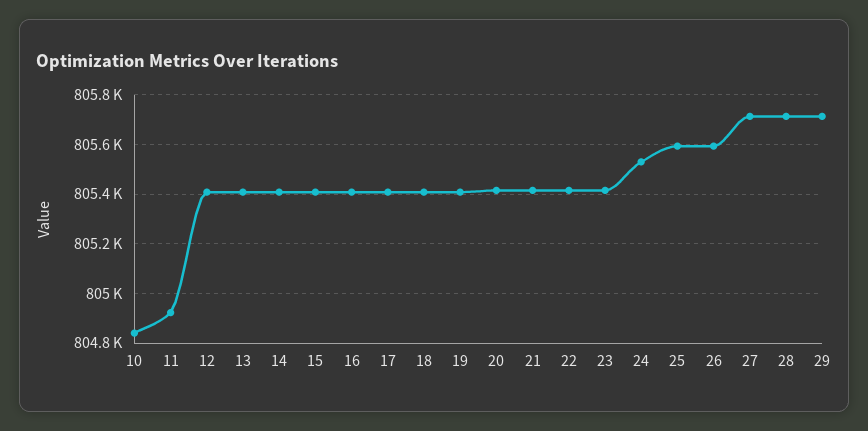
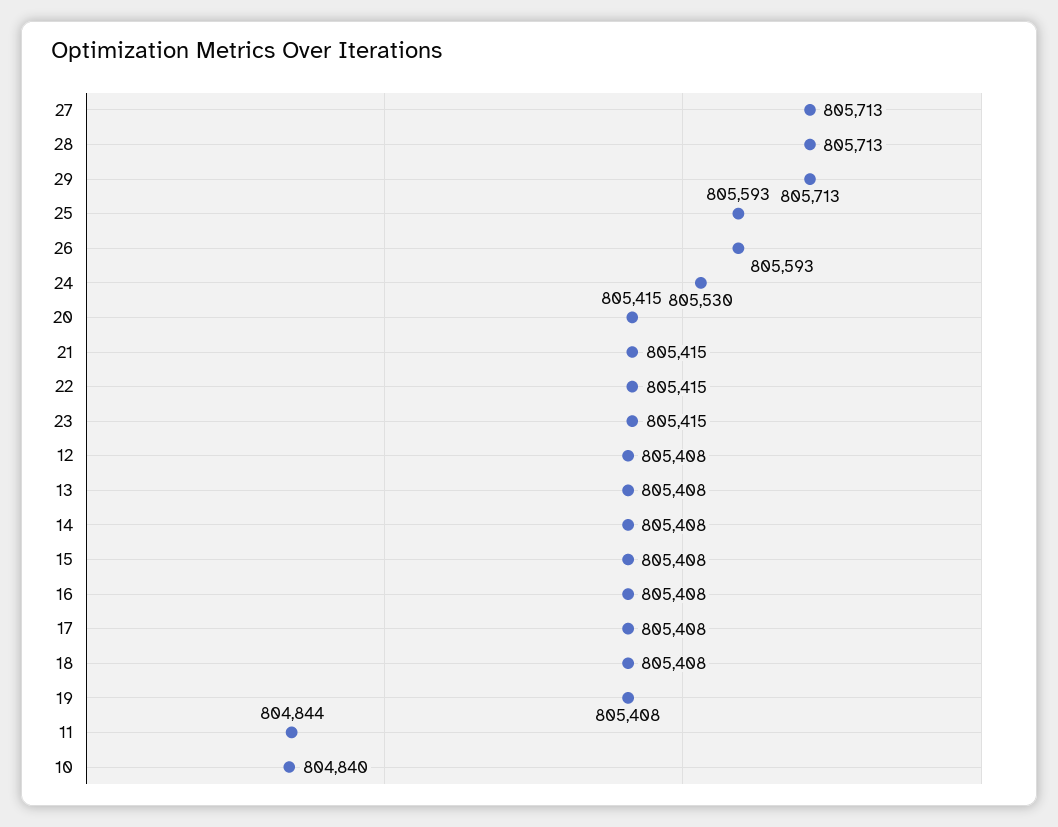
11: 804925 -> 804844

